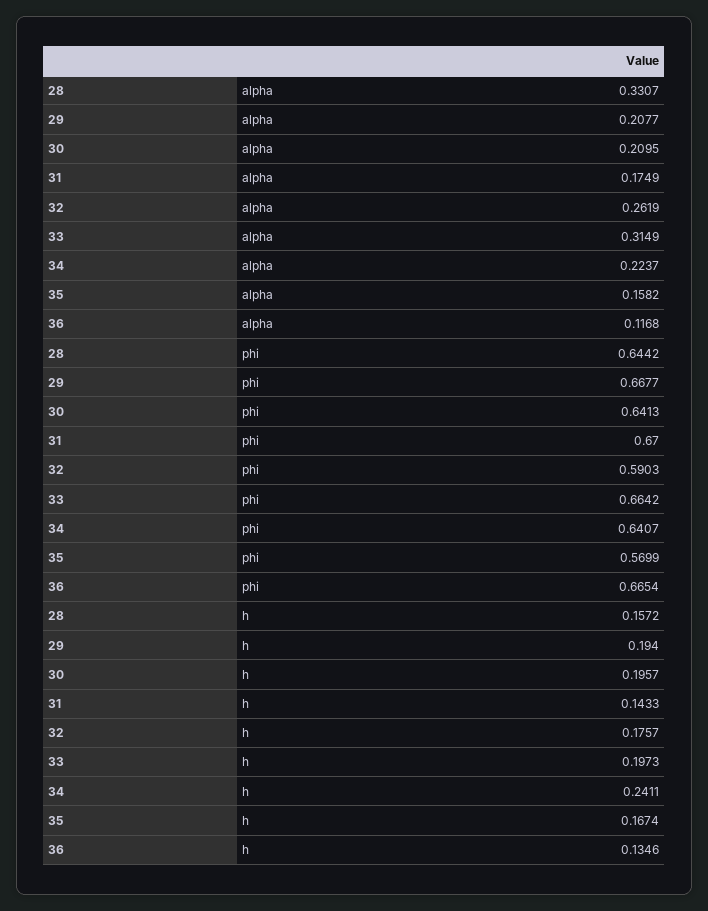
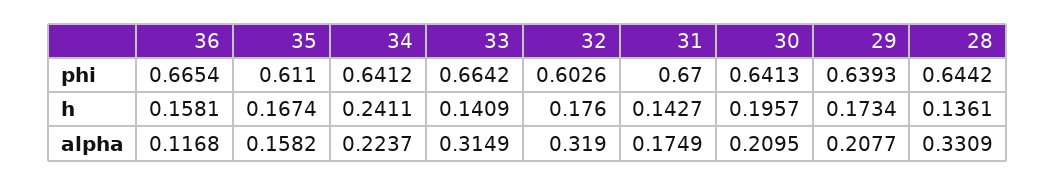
28, alpha: 0.3307 -> 0.3309
32, alpha: 0.2619 -> 0.319
29, phi: 0.6677 -> 0.6393
32, phi: 0.5903 -> 0.6026
34, phi: 0.6407 -> 0.6412
35, phi: 0.5699 -> 0.611
28, h: 0.1572 -> 0.1361
29, h: 0.194 -> 0.1734
31, h: 0.1433 -> 0.1427
32, h: 0.1757 -> 0.176
33, h: 0.1973 -> 0.1409
36, h: 0.1346 -> 0.1581

